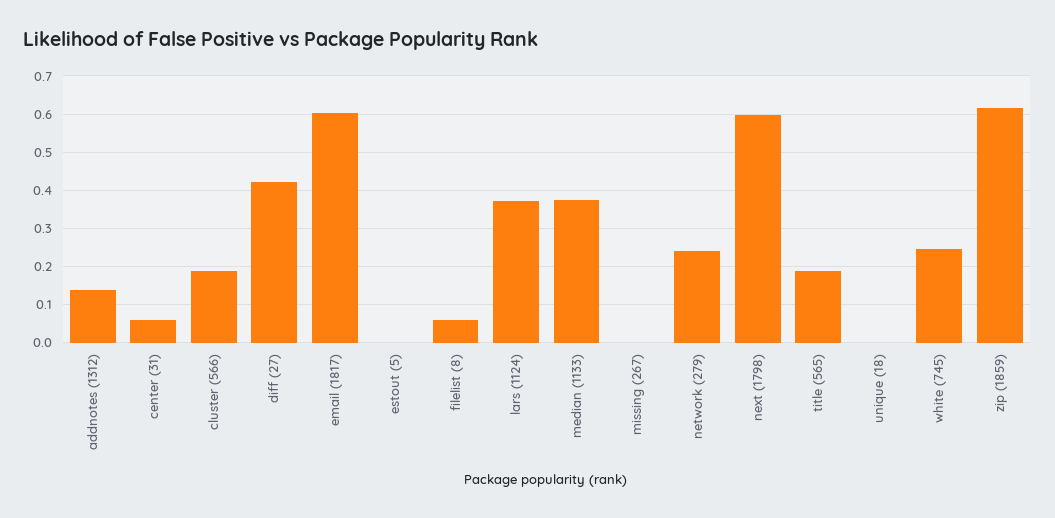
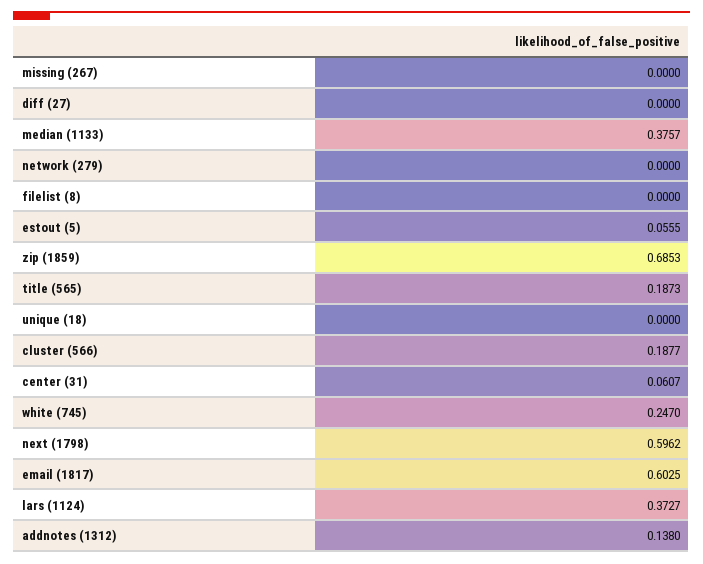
diff (27): 0.42 -> 0
estout (5): 0 -> 0.0555
filelist (8): 0.06 -> 0
network (279): 0.24 -> 0
zip (1859): 0.62 -> 0.6853

